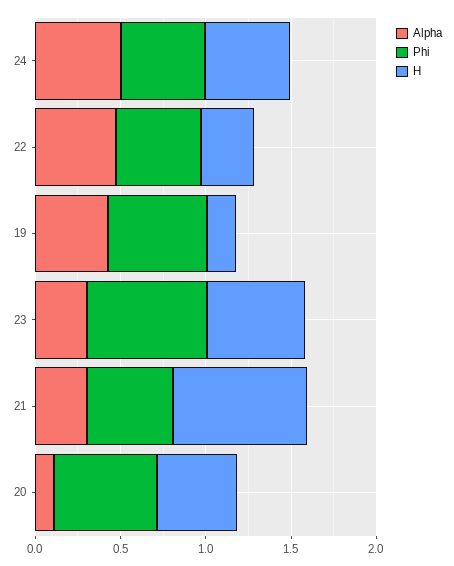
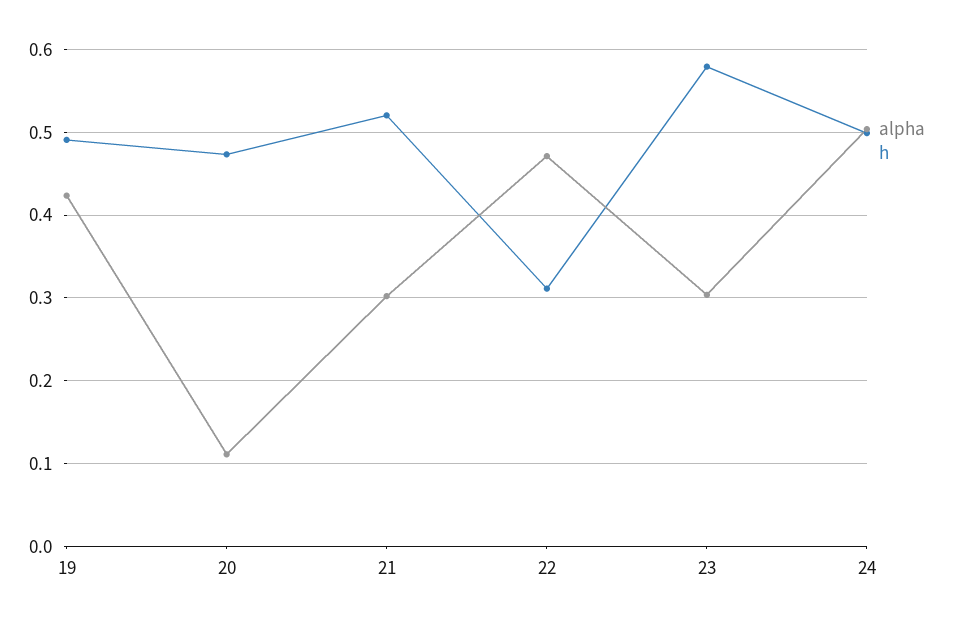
Phi, 24: 0.5 -> none
Phi, 22: 0.5 -> none
Phi, 19: 0.6 -> none
H, 19: 0.2 -> 0.49
Phi, 23: 0.7 -> none
Phi, 21: 0.5 -> none
H, 21: 0.8 -> 0.52
Phi, 20: 0.6 -> none

